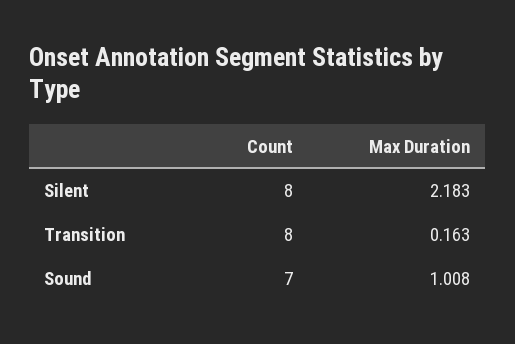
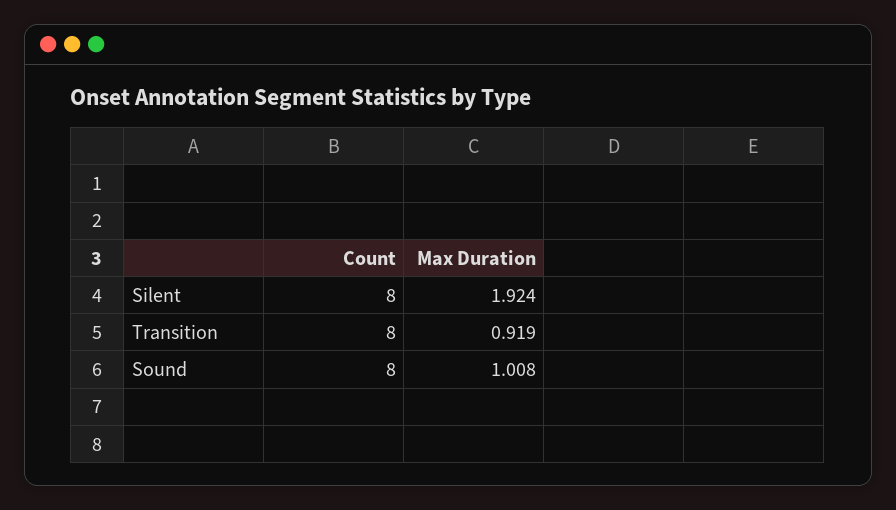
Max Duration, Silent: 2.183 -> 1.924
Max Duration, Transition: 0.163 -> 0.919
Count, Sound: 7 -> 8

